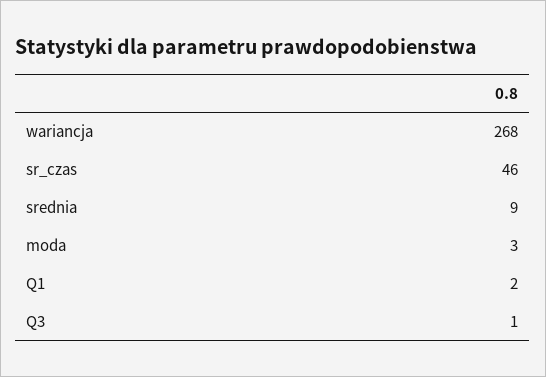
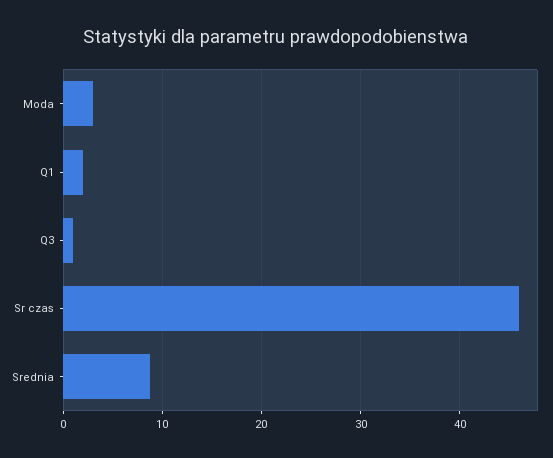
wariancja: 268 -> none

